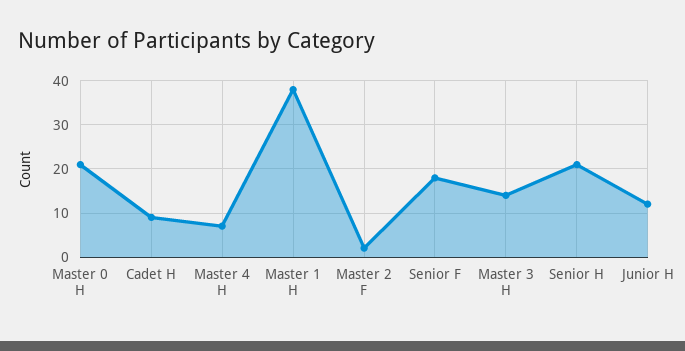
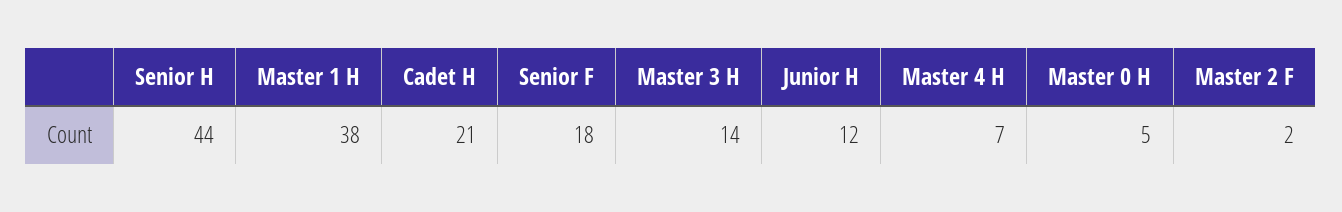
Master 0 H: 20 -> 5
Cadet H: 10 -> 21
Senior H: 20 -> 44

